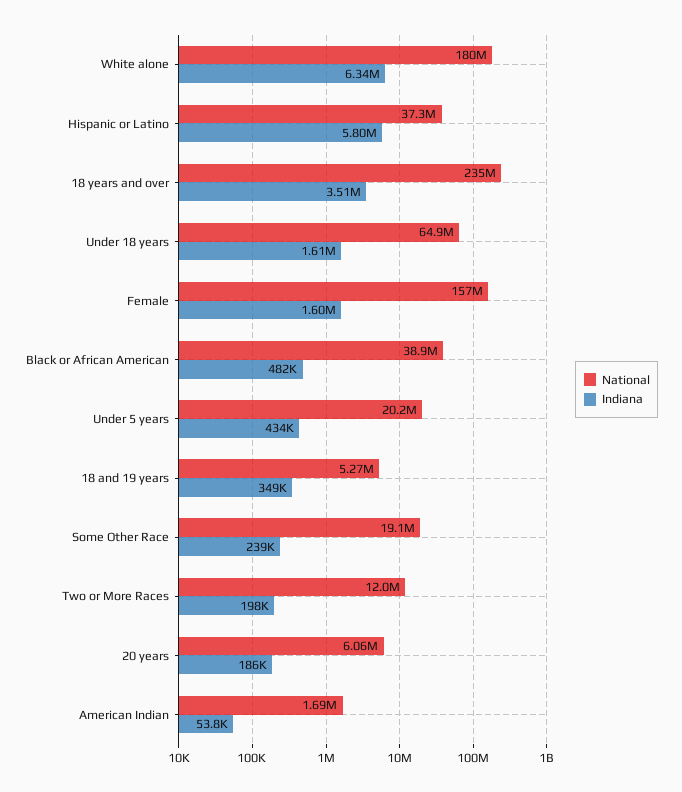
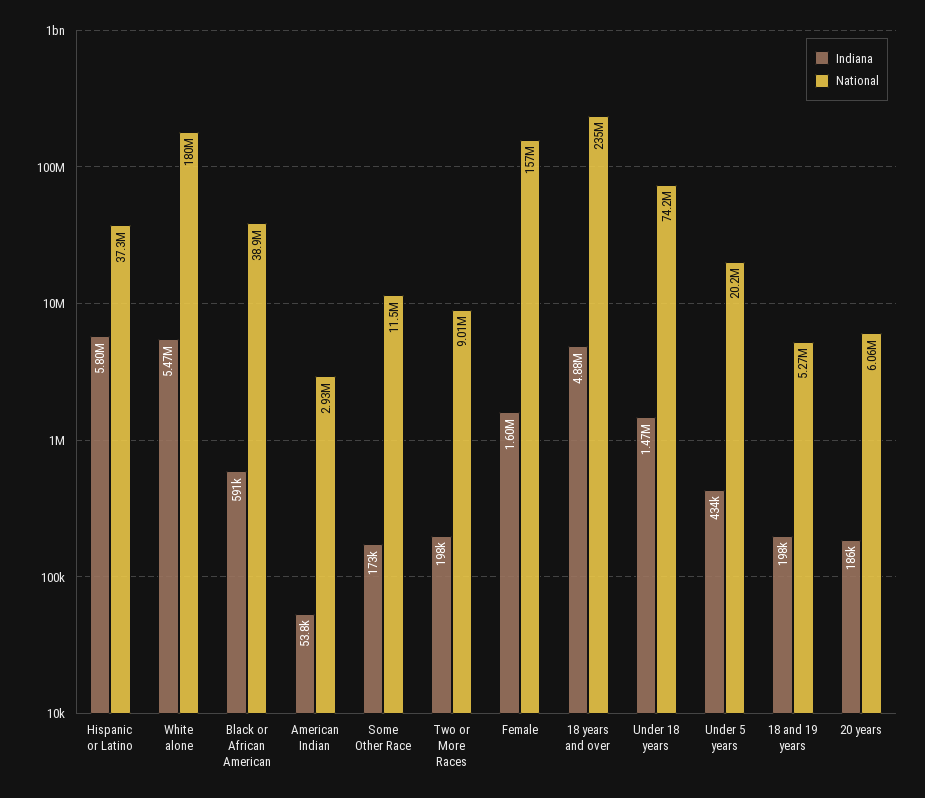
Indiana, White alone: 6340000 -> 5470000
Indiana, 18 years and over: 3510000 -> 4880000
National, Under 18 years: 64900000 -> 74200000
Indiana, Under 18 years: 1610000 -> 1470000
Indiana, Black or African American: 482000 -> 591000
Indiana, 18 and 19 years: 349000 -> 198000
National, Some Other Race: 19100000 -> 11500000
Indiana, Some Other Race: 239000 -> 173000
National, Two or More Races: 12000000 -> 9010000
National, American Indian: 1690000 -> 2930000

